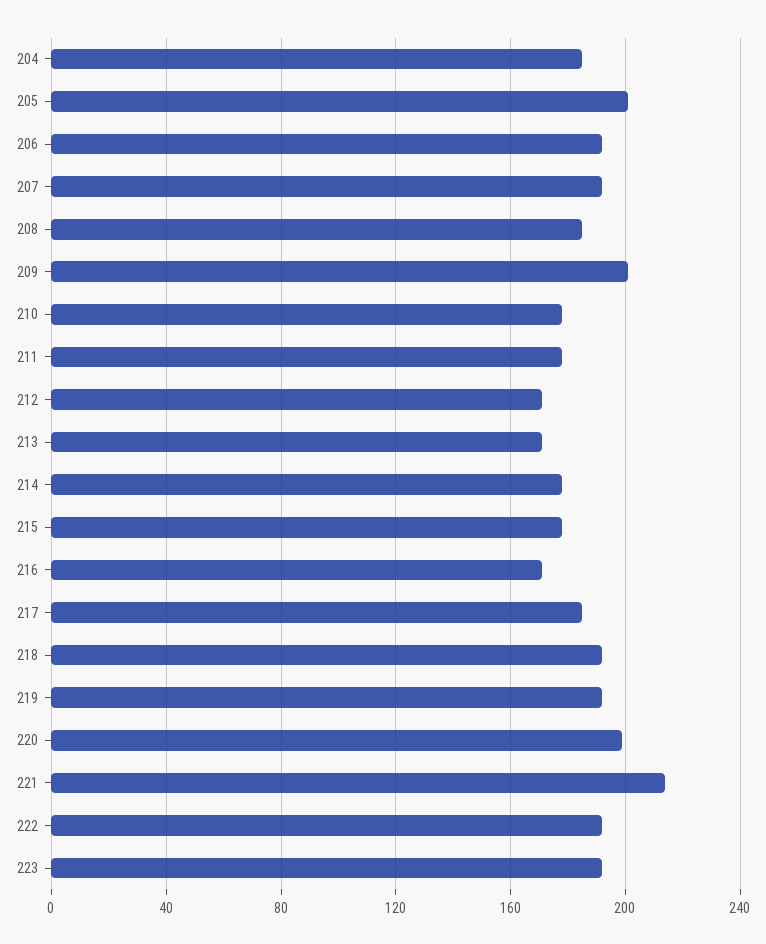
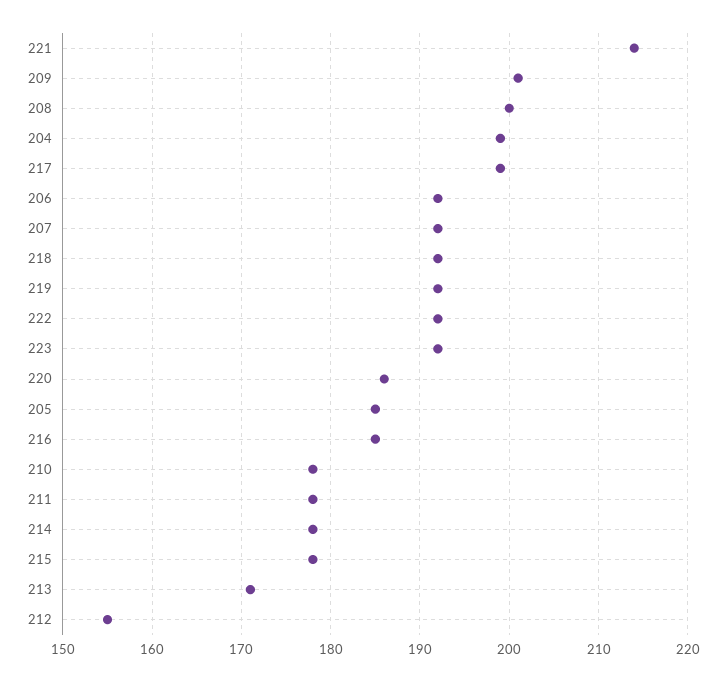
204: 185 -> 199
205: 200 -> 185
208: 185 -> 200
212: 170 -> 155
216: 170 -> 185
217: 185 -> 199
220: 200 -> 186

